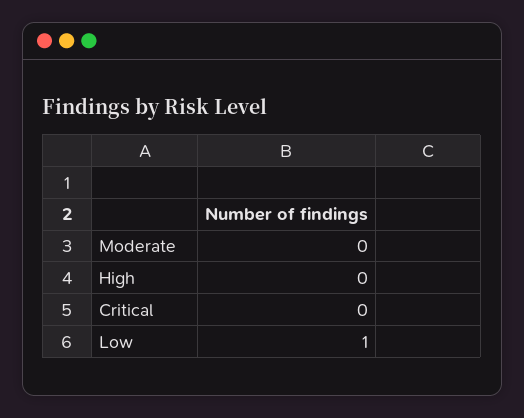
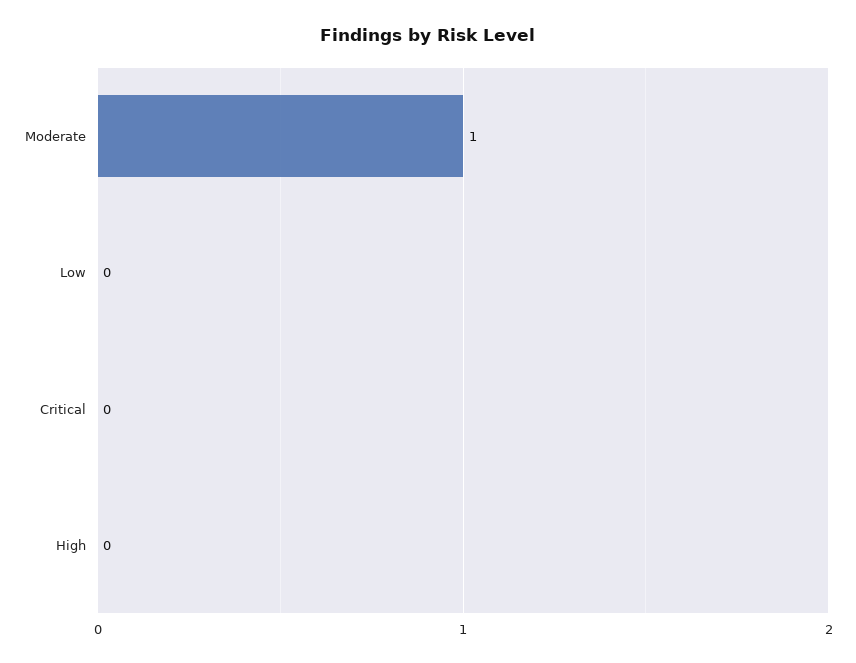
Moderate: 0 -> 1
Low: 1 -> 0

